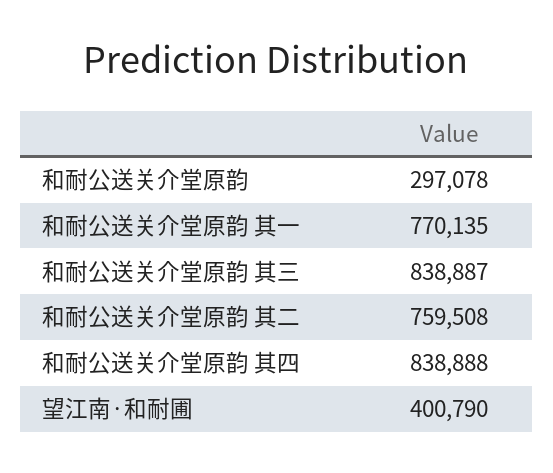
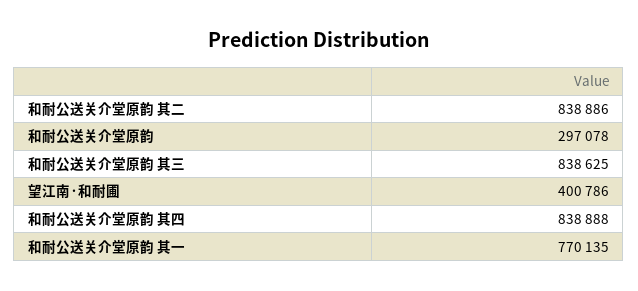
和耐公送关介堂原韵 其三: 838887 -> 838625
和耐公送关介堂原韵 其二: 759508 -> 838886
望江南·和耐圃: 400790 -> 400786

